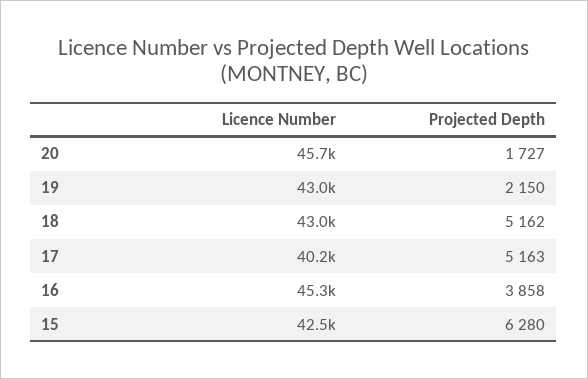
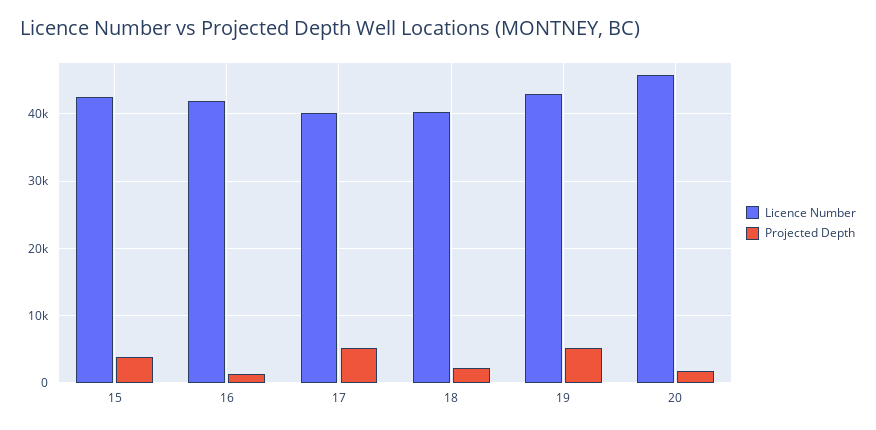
Projected Depth, 19: 2150 -> 5000
Licence Number, 18: 43000 -> 40000
Projected Depth, 18: 5162 -> 2000
Licence Number, 16: 45300 -> 42000
Projected Depth, 16: 3858 -> 1000
Projected Depth, 15: 6280 -> 4000

